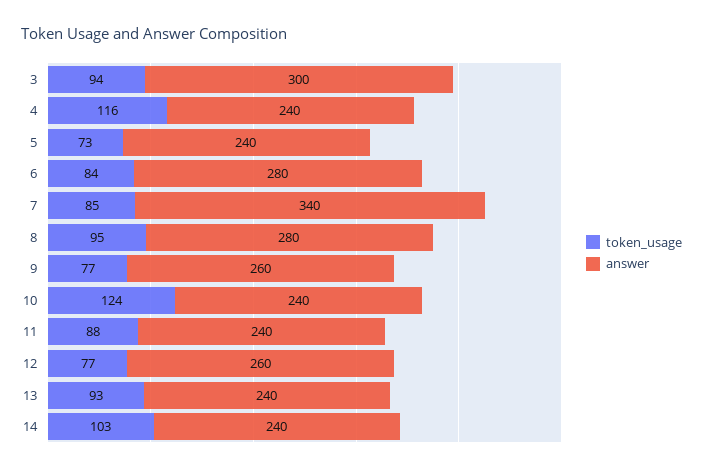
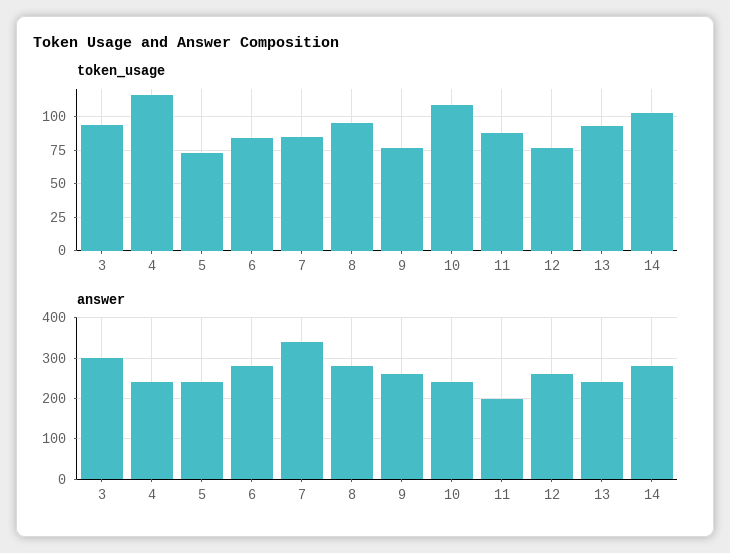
token_usage, 10: 124 -> 110
answer, 11: 240 -> 200
answer, 14: 240 -> 280

